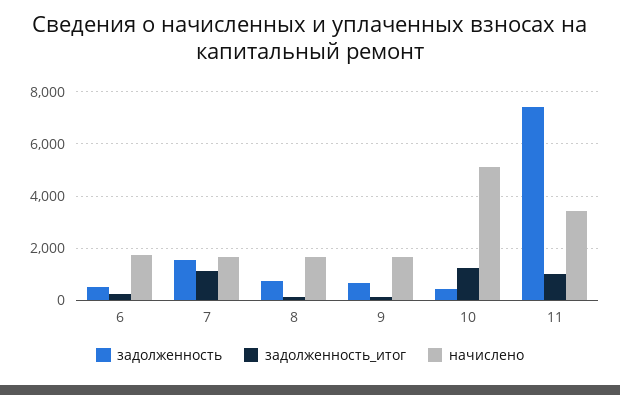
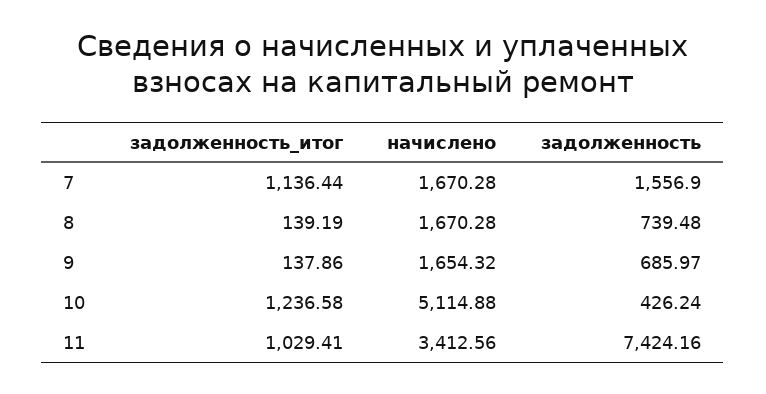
задолженность, 6: 500 -> none
задолженность_итог, 6: 250 -> none
начислено, 6: 1750 -> none

